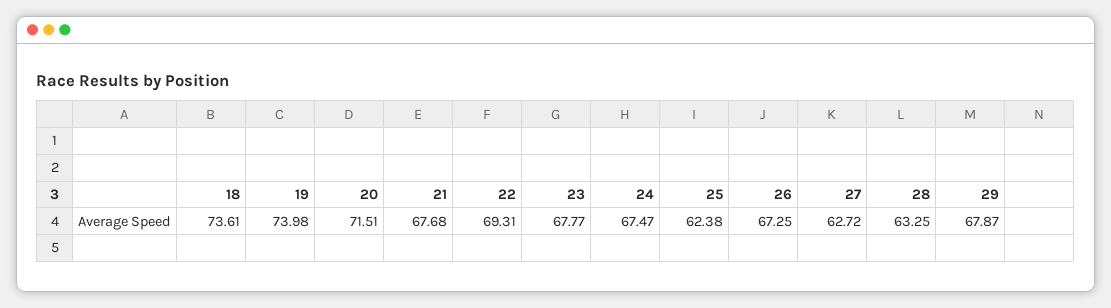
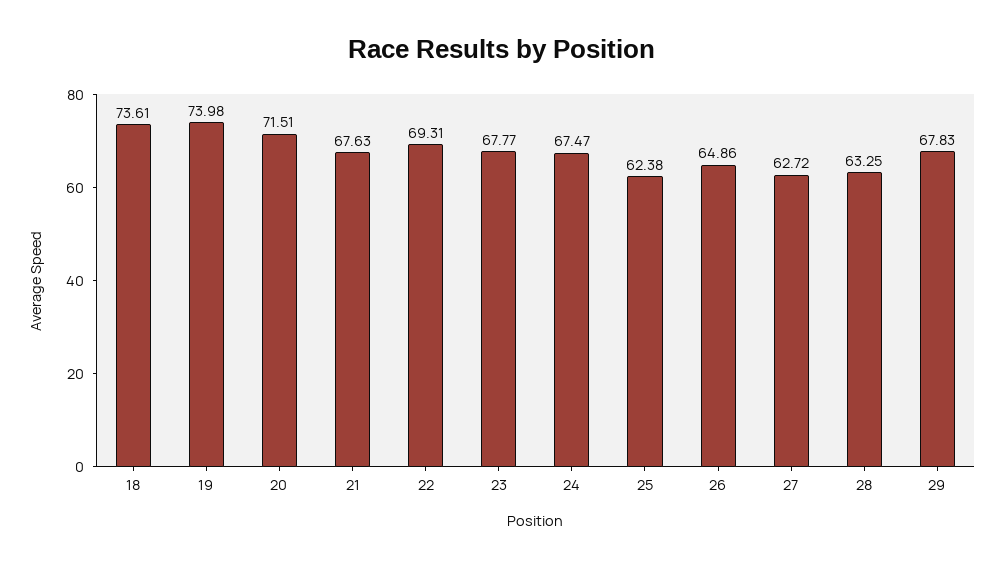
21: 67.68 -> 67.63
26: 67.25 -> 64.86
29: 67.87 -> 67.83

